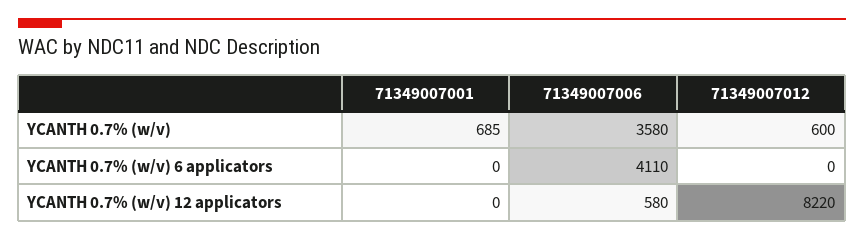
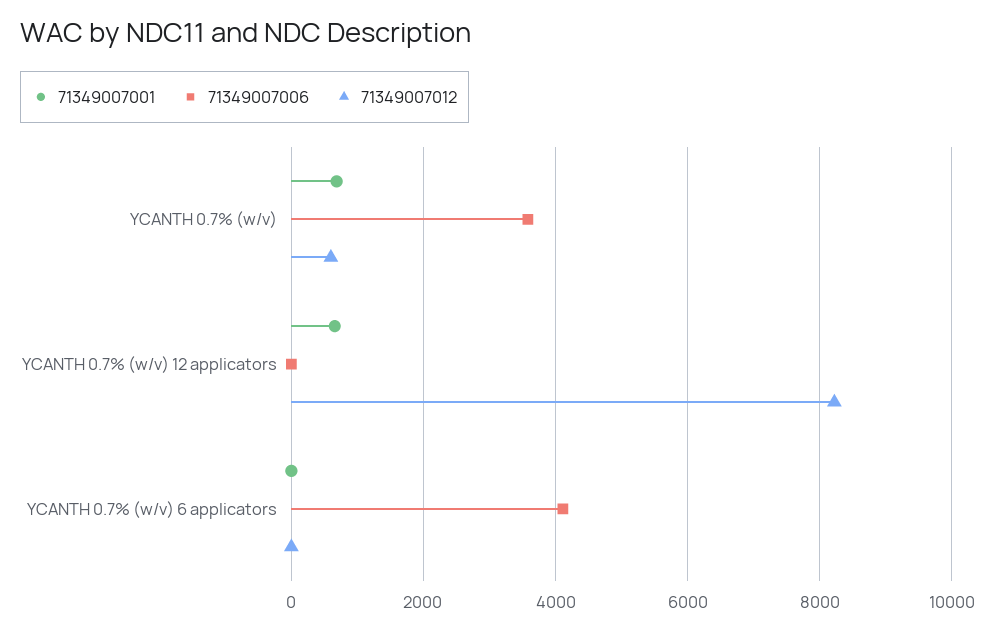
71349007001, YCANTH 0.7% (w/v) 12 applicators: 0 -> 600
71349007006, YCANTH 0.7% (w/v) 12 applicators: 580 -> 0

